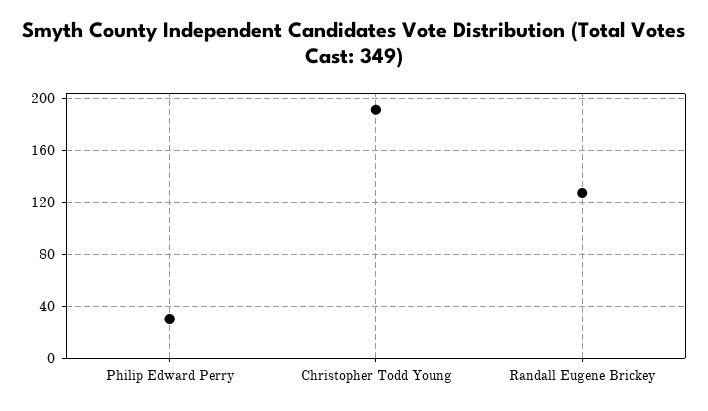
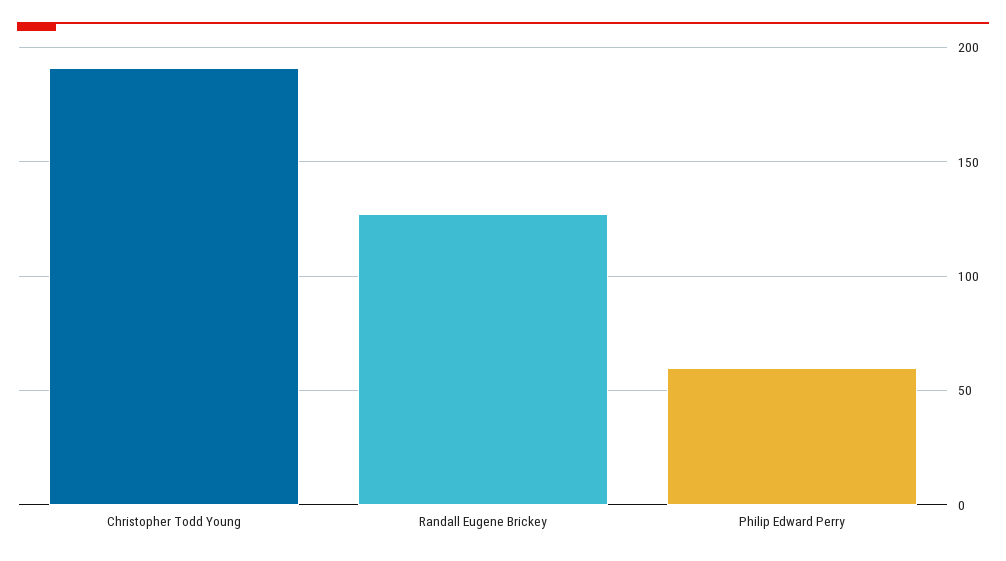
Philip Edward Perry: 30 -> 60

